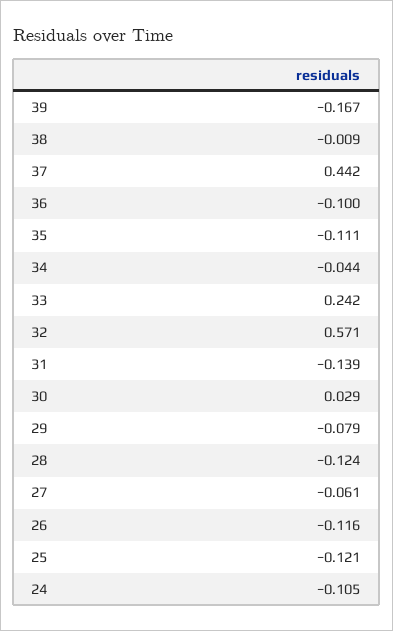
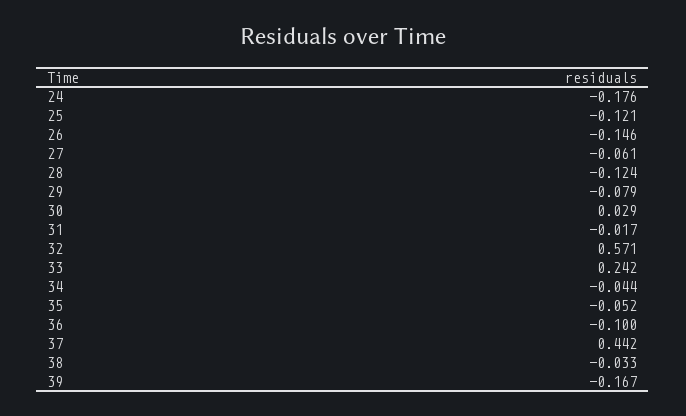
38: -0.009 -> -0.033
35: -0.111 -> -0.052
31: -0.139 -> -0.017
26: -0.116 -> -0.146
24: -0.105 -> -0.176

